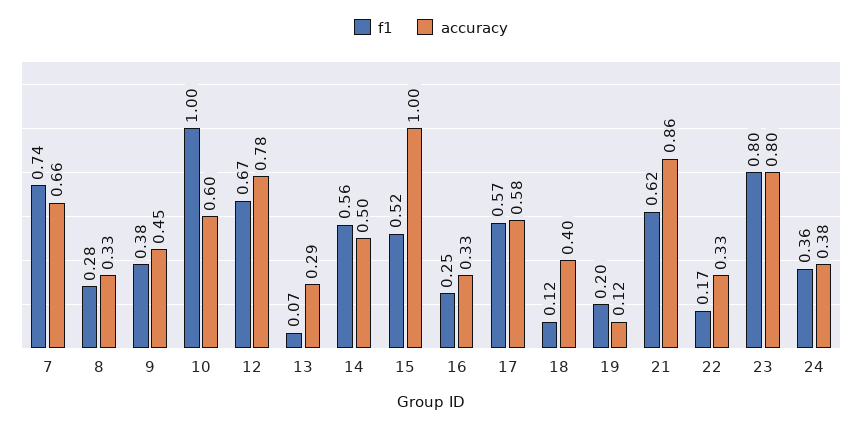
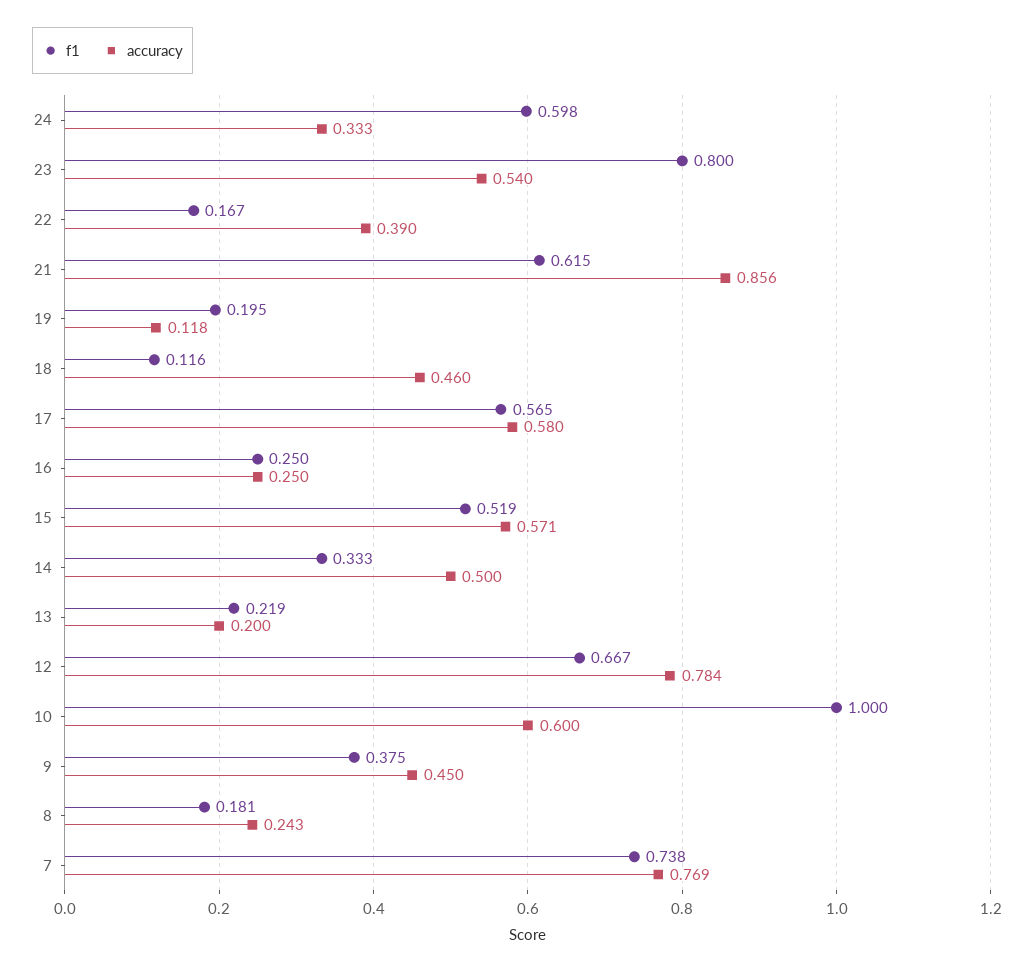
accuracy, 7: 0.66 -> 0.769
f1, 8: 0.28 -> 0.181
accuracy, 8: 0.33 -> 0.243
f1, 13: 0.07 -> 0.219
accuracy, 13: 0.29 -> 0.2
f1, 14: 0.56 -> 0.333
accuracy, 15: 1 -> 0.571
accuracy, 16: 0.33 -> 0.25
accuracy, 18: 0.4 -> 0.46
accuracy, 22: 0.33 -> 0.39
accuracy, 23: 0.8 -> 0.54
f1, 24: 0.36 -> 0.598
accuracy, 24: 0.38 -> 0.333

